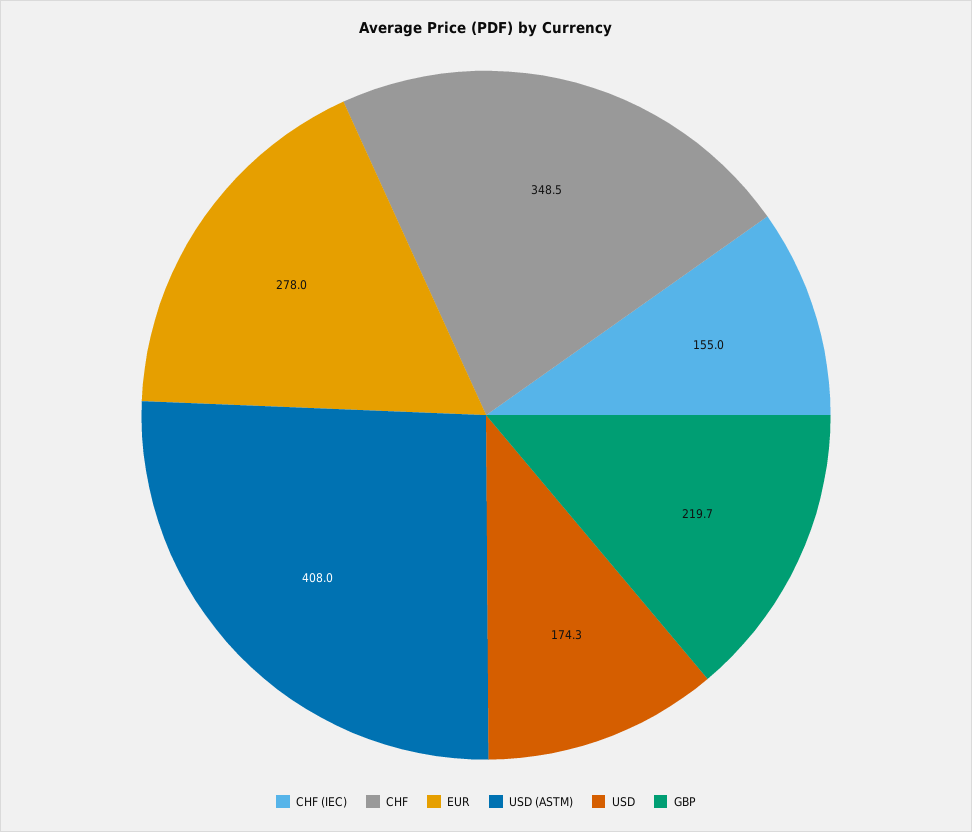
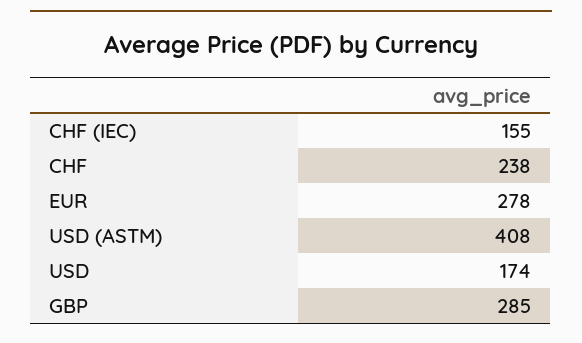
CHF: 348.5 -> 238
GBP: 219.7 -> 285

